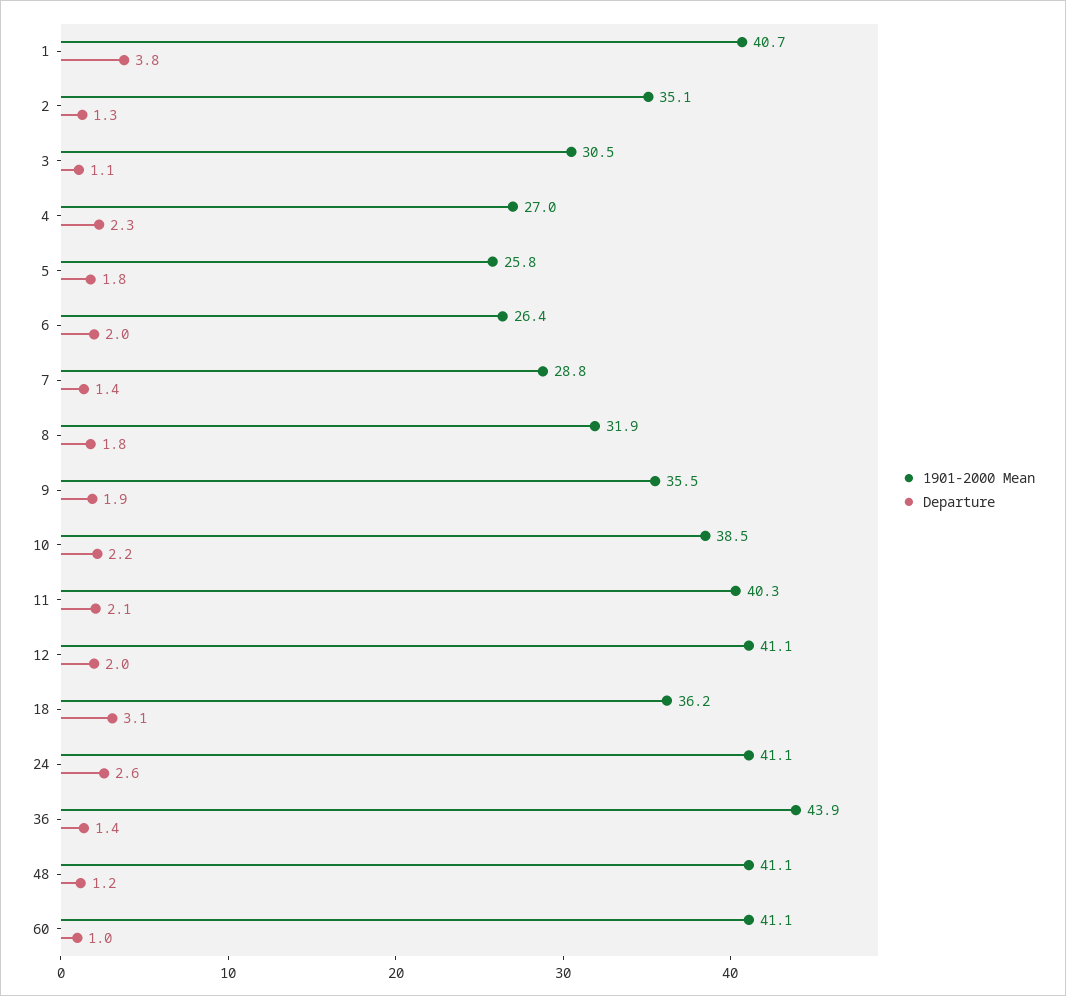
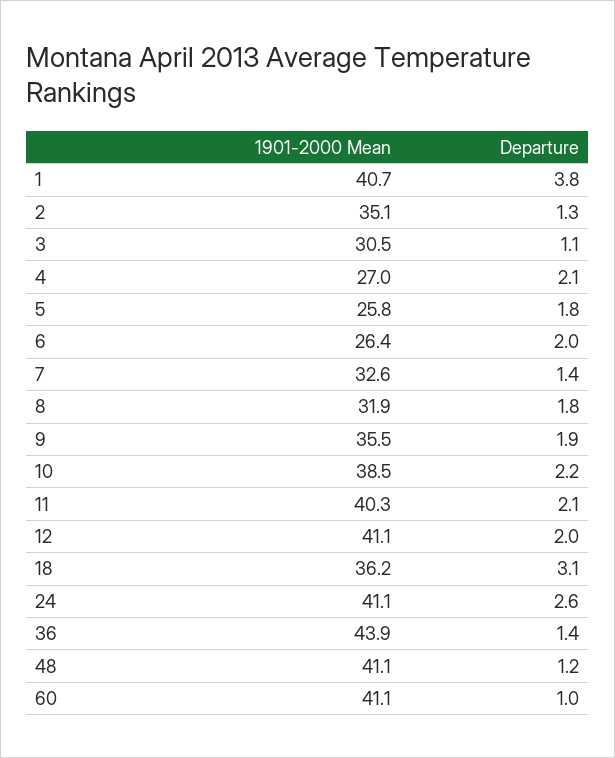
Departure, 4: 2.3 -> 2.1
1901-2000 Mean, 7: 28.8 -> 32.6

